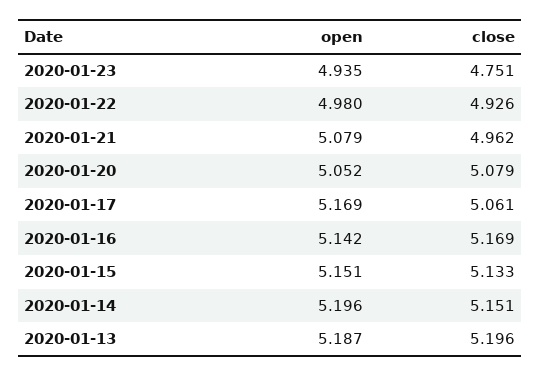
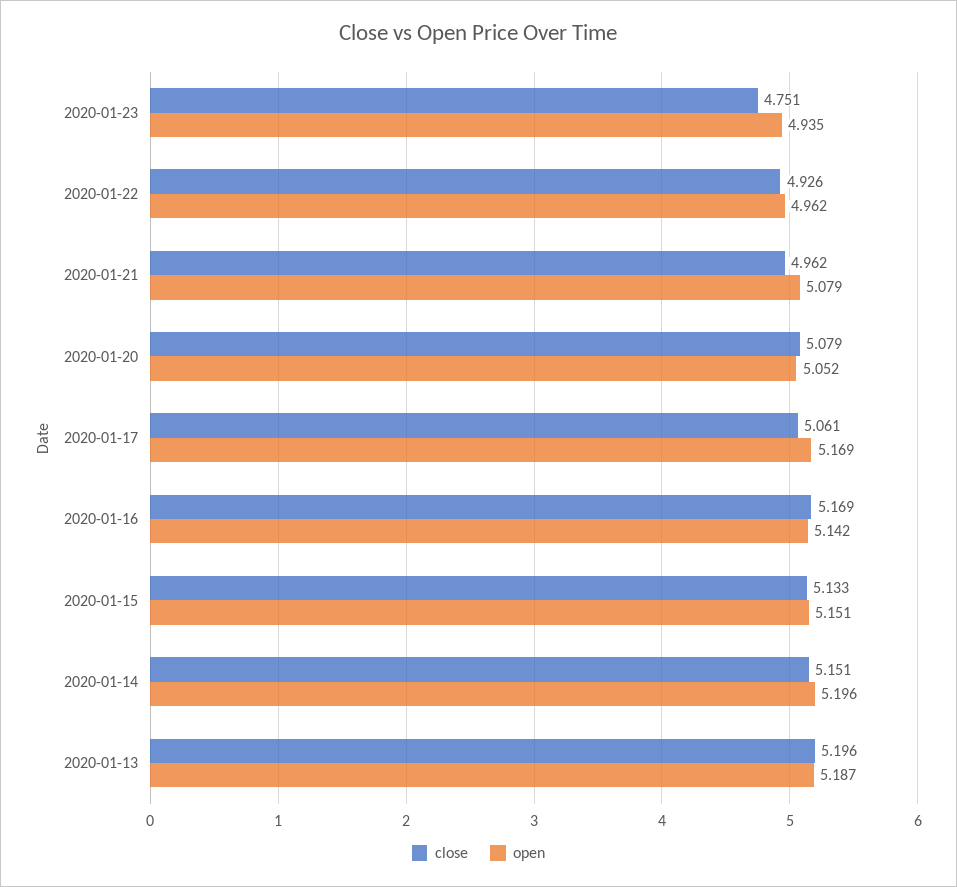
open, 2020-01-22: 4.98 -> 4.962

